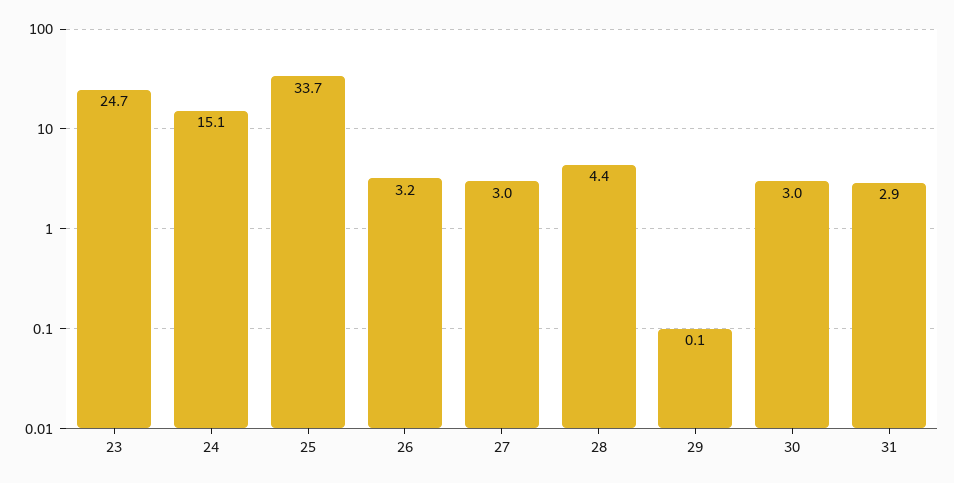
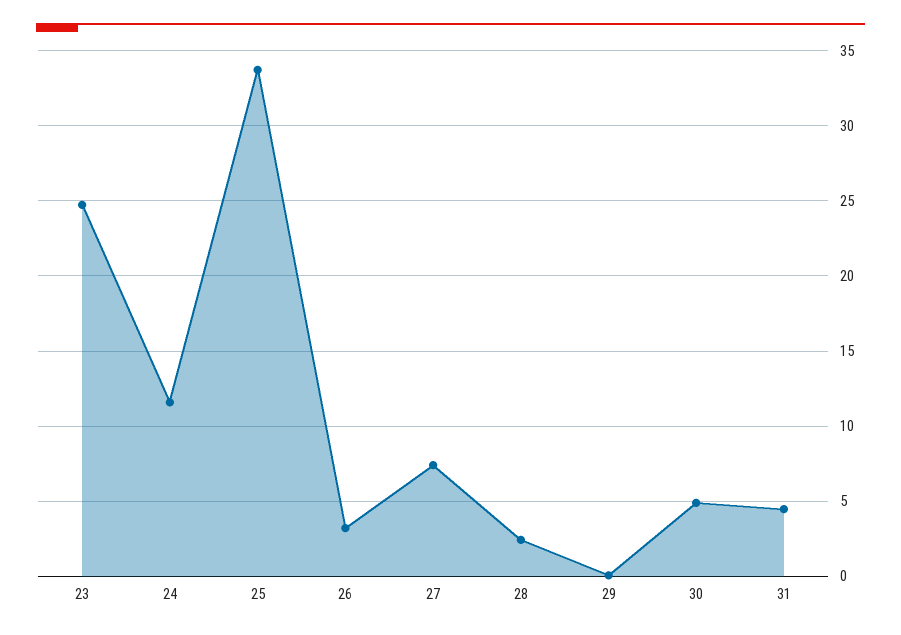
24: 15.1 -> 11.5
27: 3 -> 7.5
28: 4.4 -> 2.5
30: 3 -> 5
31: 2.9 -> 4.5

